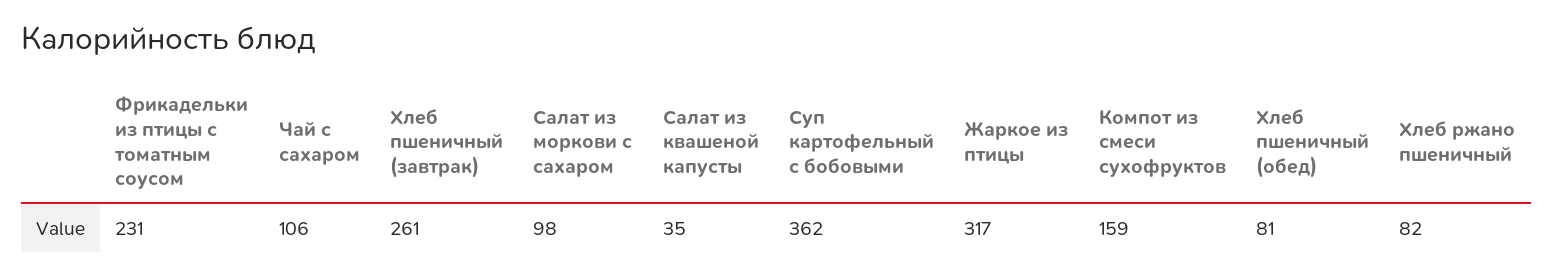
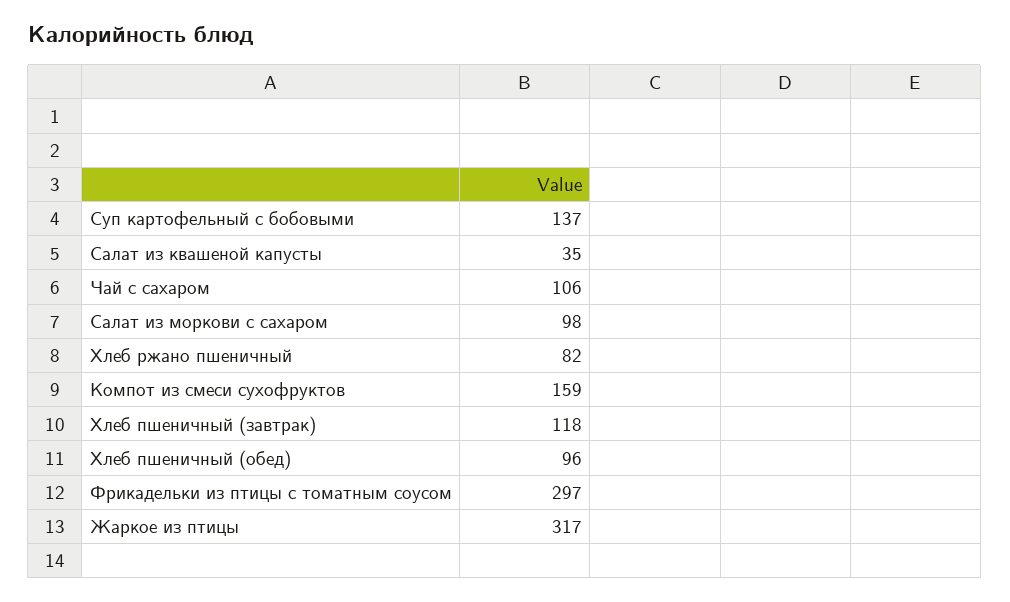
Фрикадельки из птицы с томатным соусом: 231 -> 297
Хлеб пшеничный (завтрак): 261 -> 118
Суп картофельный с бобовыми: 362 -> 137
Хлеб пшеничный (обед): 81 -> 96

